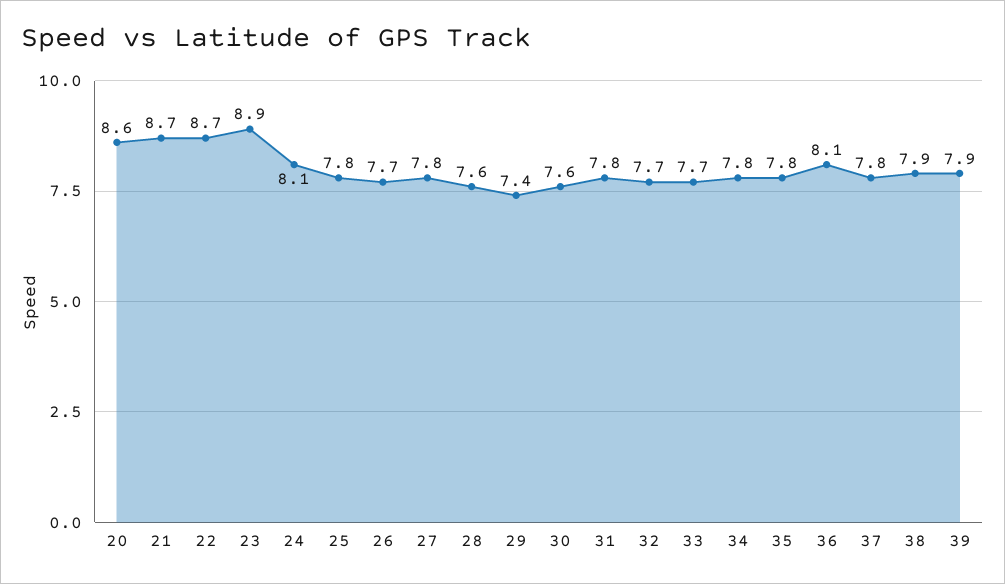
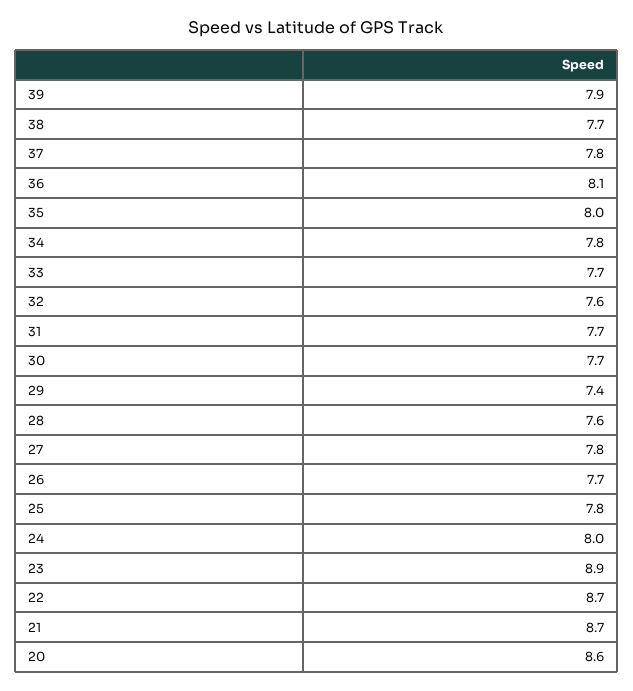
24: 8.1 -> 8
30: 7.6 -> 7.7
31: 7.8 -> 7.7
32: 7.7 -> 7.6
35: 7.8 -> 8
38: 7.9 -> 7.7

